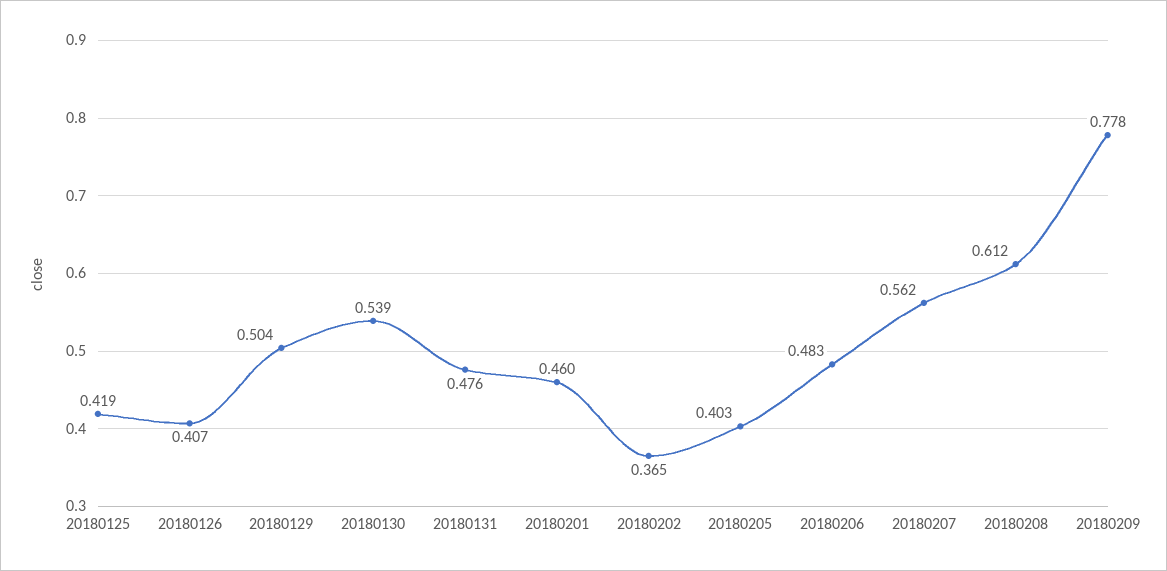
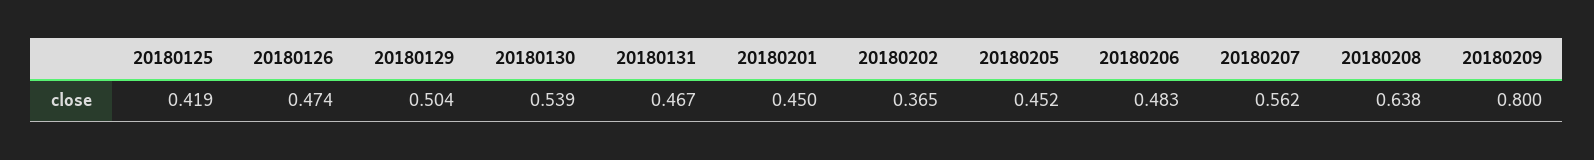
20180126: 0.407 -> 0.474
20180131: 0.476 -> 0.467
20180201: 0.46 -> 0.45
20180205: 0.403 -> 0.452
20180208: 0.612 -> 0.638
20180209: 0.778 -> 0.8

